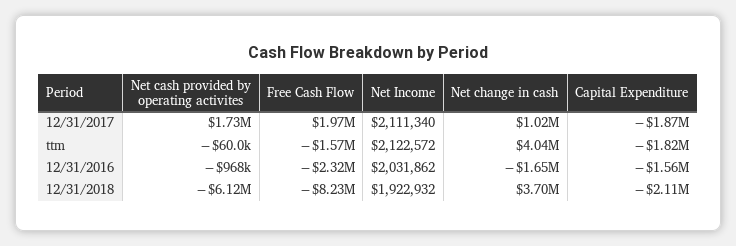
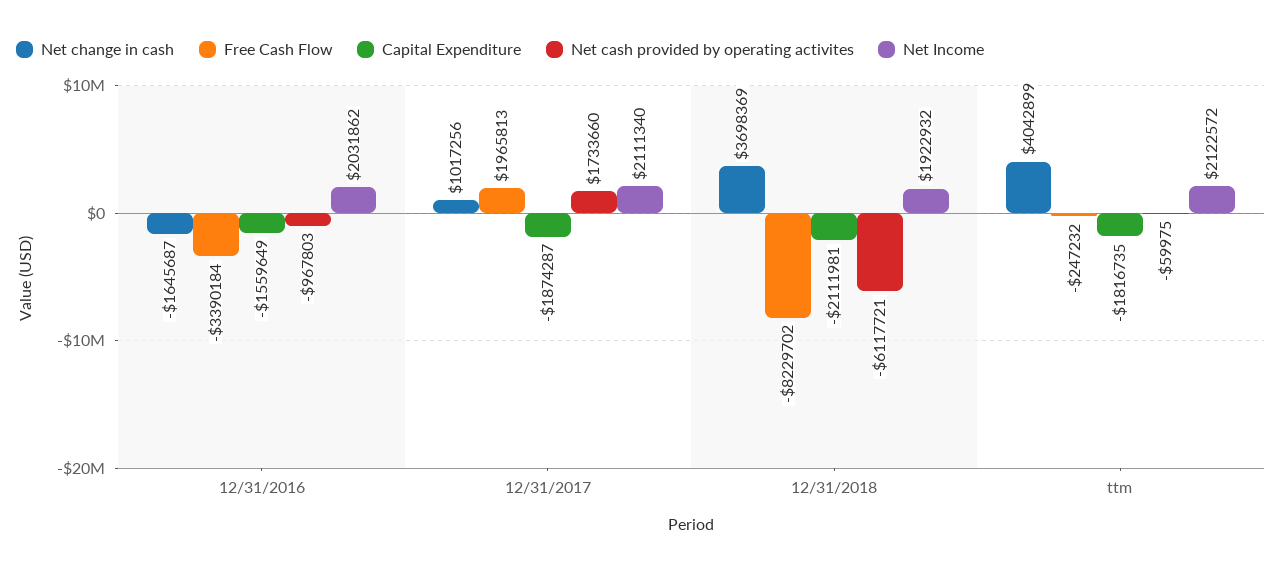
Free Cash Flow, ttm: -1570000 -> -247232
Free Cash Flow, 12/31/2016: -2320000 -> -3390184

